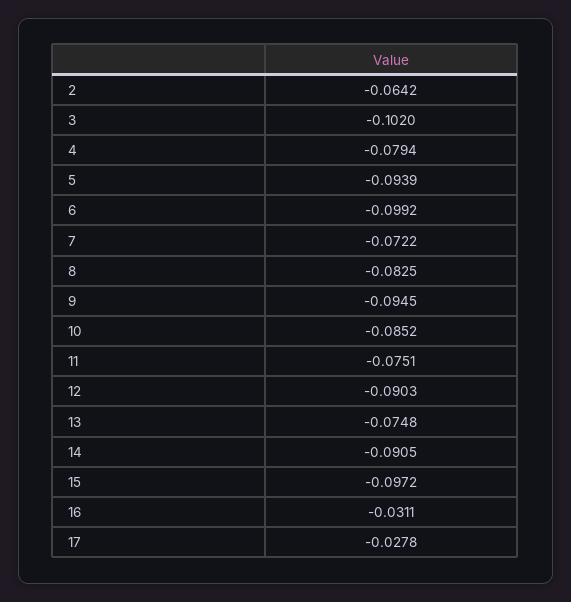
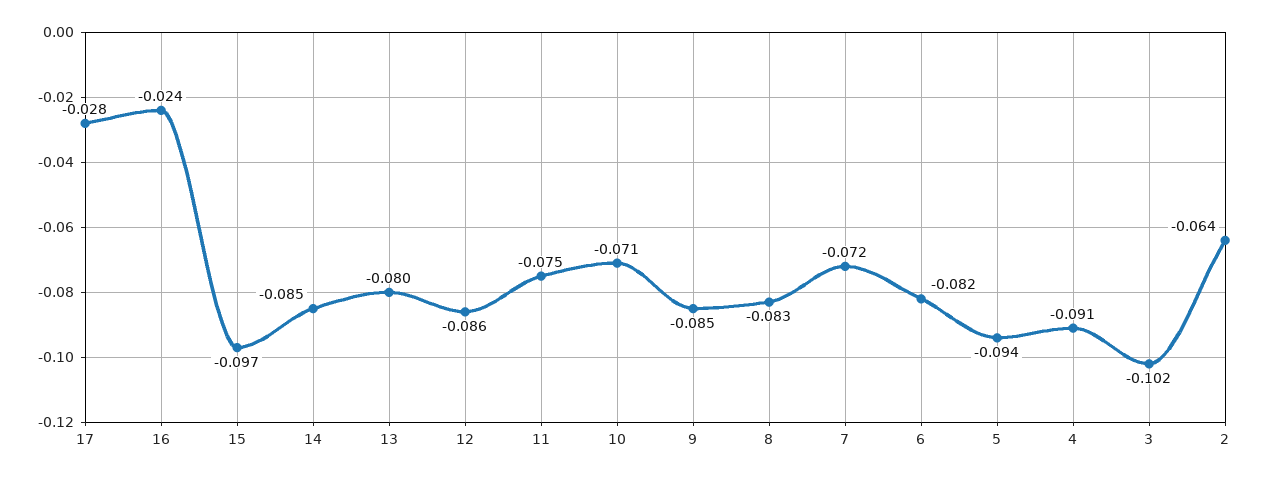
4: -0.0794 -> -0.091
6: -0.0992 -> -0.082
9: -0.0945 -> -0.085
10: -0.0852 -> -0.071
12: -0.0903 -> -0.086
13: -0.0748 -> -0.08
14: -0.0905 -> -0.085
16: -0.0311 -> -0.024

